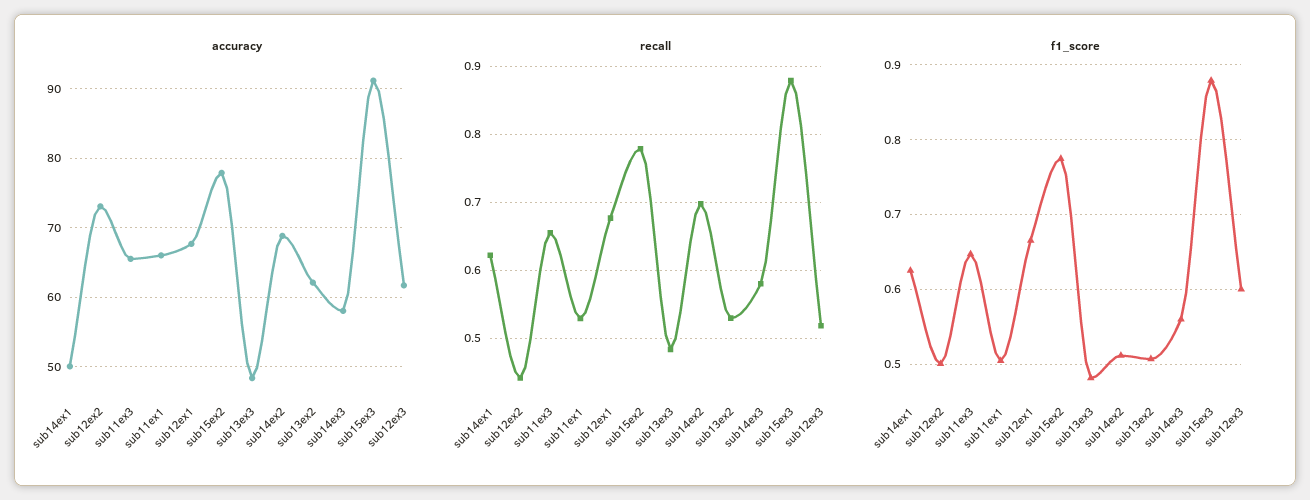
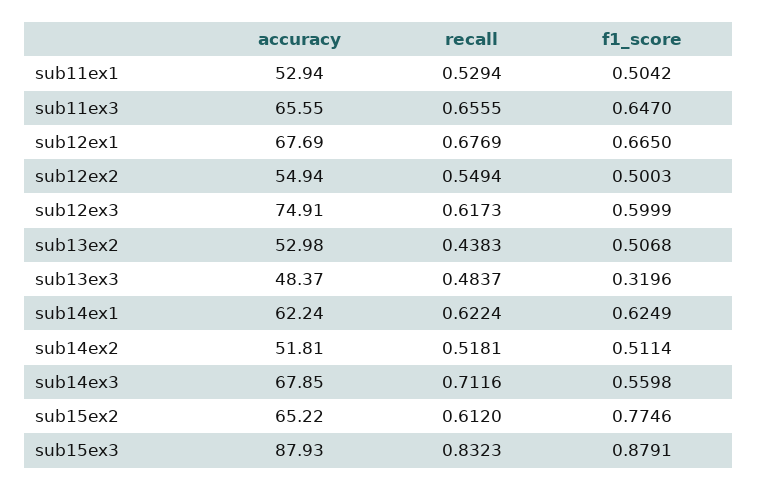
accuracy, sub14ex1: 50 -> 62.24
accuracy, sub12ex2: 73 -> 54.94
accuracy, sub11ex1: 66 -> 52.94
accuracy, sub15ex2: 78 -> 65.22
accuracy, sub14ex2: 69 -> 51.81
accuracy, sub13ex2: 62 -> 52.98
accuracy, sub14ex3: 58 -> 67.85
accuracy, sub15ex3: 91 -> 87.93
accuracy, sub12ex3: 62 -> 74.91
recall, sub12ex2: 0.44 -> 0.5494
recall, sub15ex2: 0.78 -> 0.612
recall, sub14ex2: 0.7 -> 0.5181
recall, sub13ex2: 0.53 -> 0.4383
recall, sub14ex3: 0.58 -> 0.7116
recall, sub15ex3: 0.88 -> 0.8323
recall, sub12ex3: 0.52 -> 0.6173
f1_score, sub13ex3: 0.48 -> 0.3196

